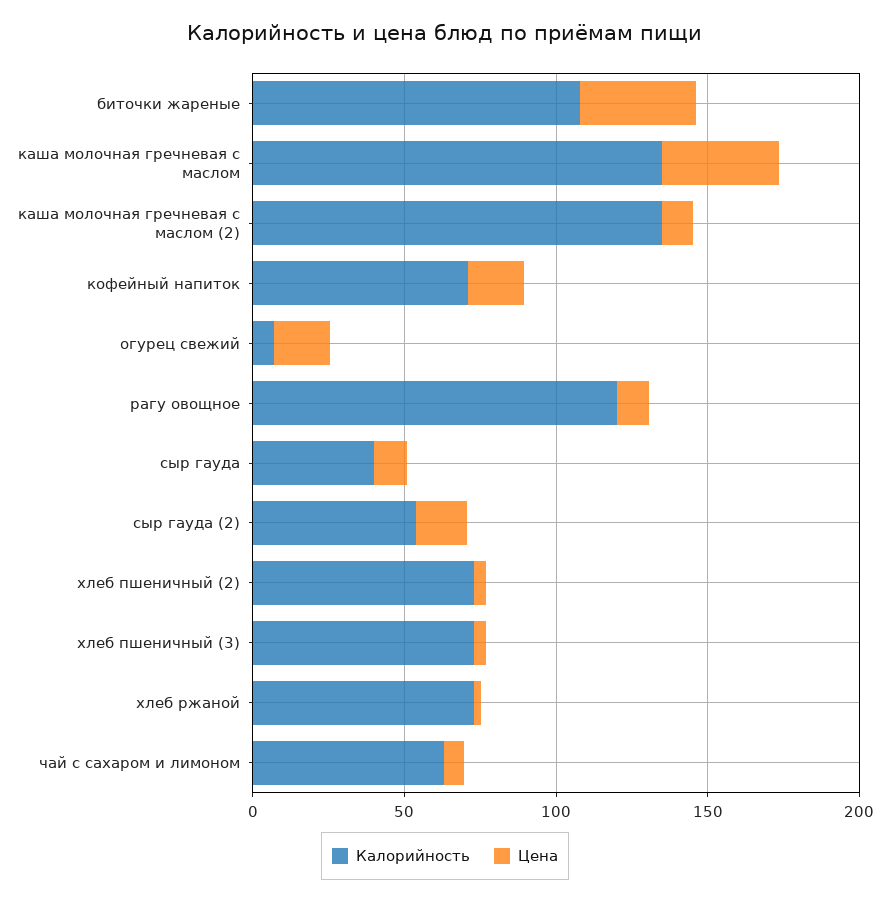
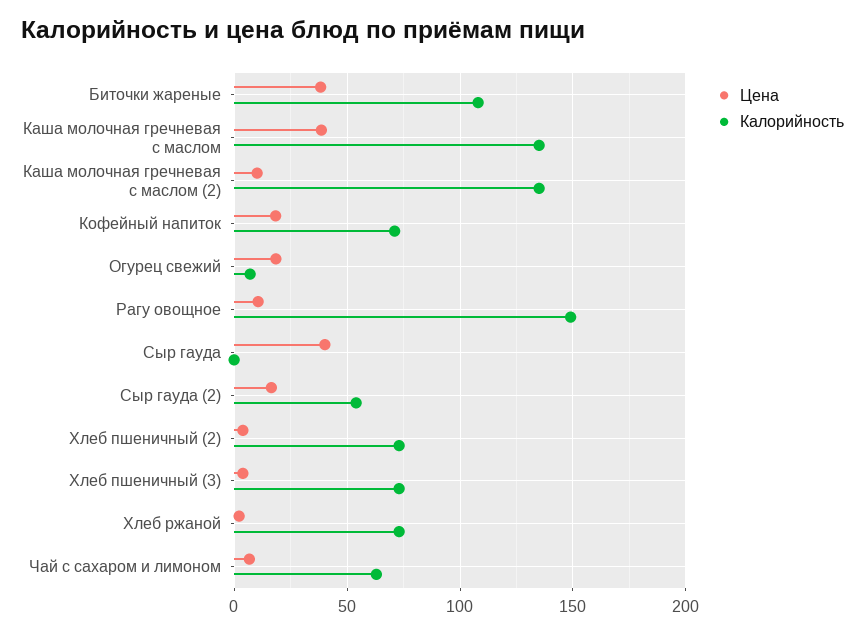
Калорийность, рагу овощное: 120 -> 150
Калорийность, сыр гауда: 40 -> 0
Цена, сыр гауда: 10 -> 40

